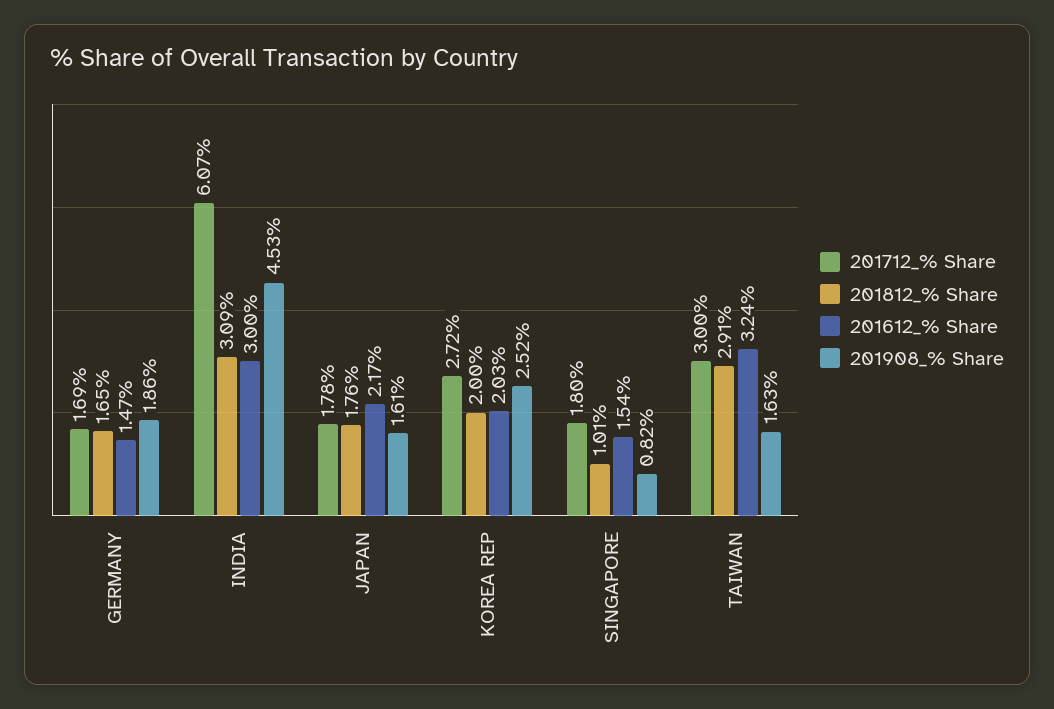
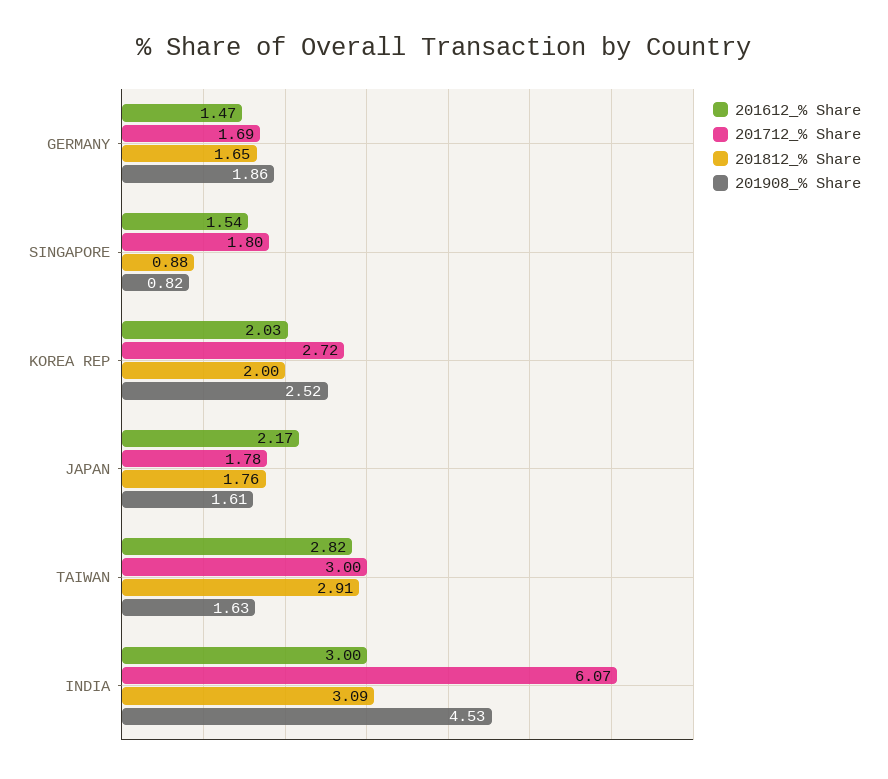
201812_% Share, SINGAPORE: 1.01 -> 0.88
201612_% Share, TAIWAN: 3.24 -> 2.82

